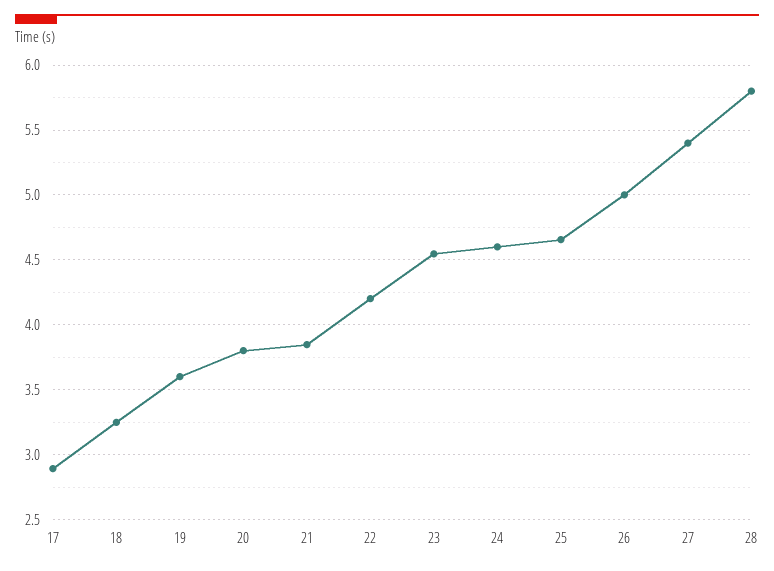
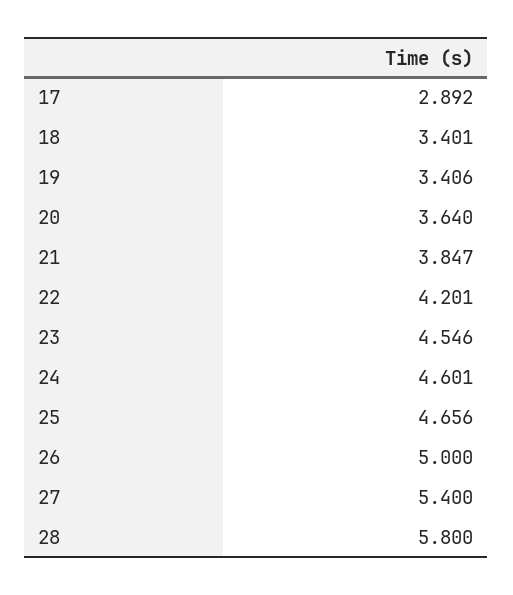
18: 3.25 -> 3.401
19: 3.6 -> 3.406
20: 3.8 -> 3.64

